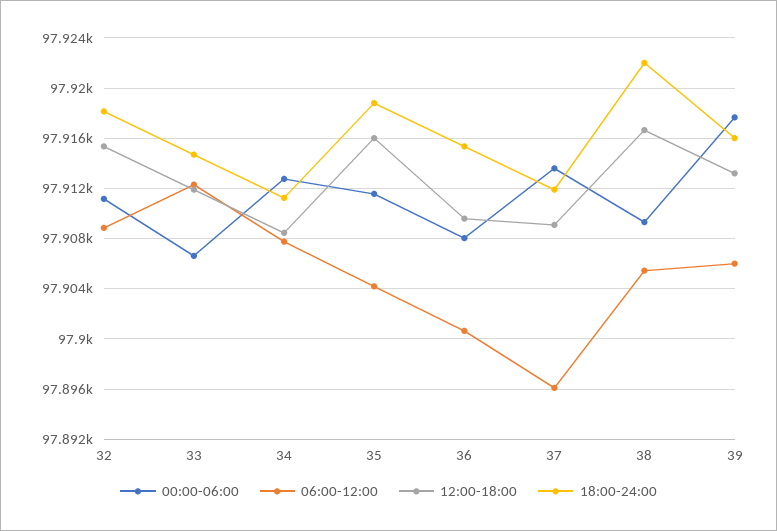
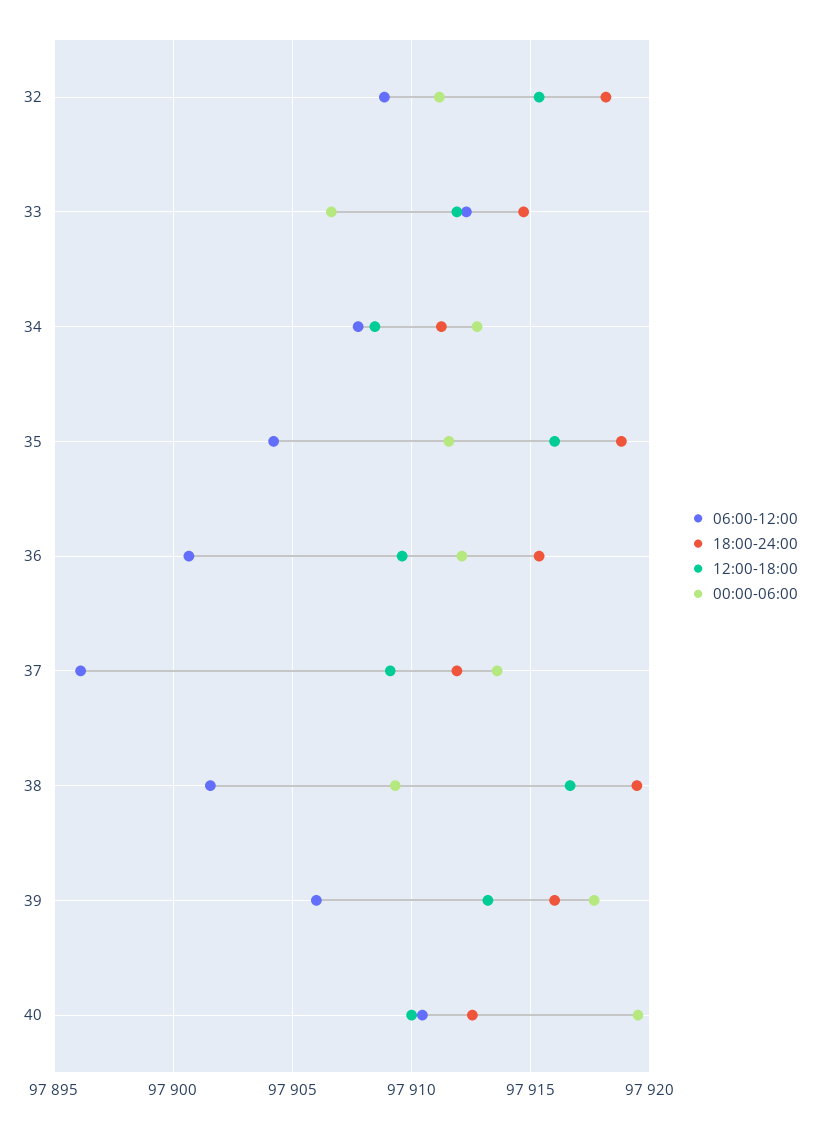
00:00-06:00, 36: 97908 -> 97912
06:00-12:00, 38: 97905.5 -> 97901.5
18:00-24:00, 38: 97922 -> 97919.5
06:00-12:00, 40: none -> 97910.5
18:00-24:00, 40: none -> 97912.5
12:00-18:00, 40: none -> 97910
00:00-06:00, 40: none -> 97919.5

